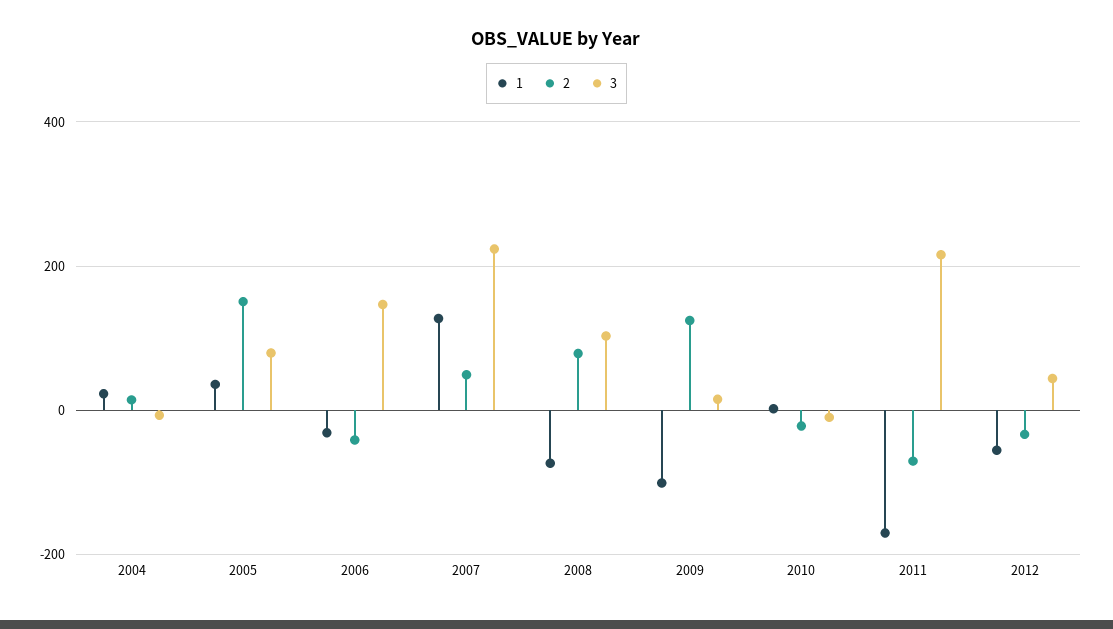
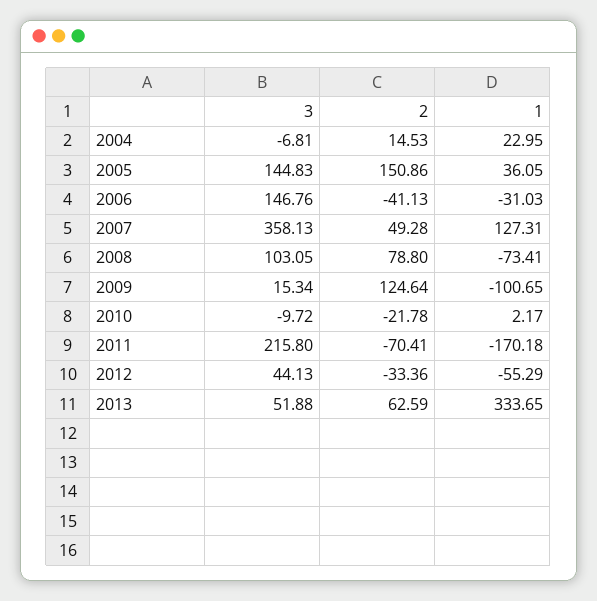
3, 2005: 80 -> 144.83
3, 2007: 220 -> 358.13
3, 2013: none -> 51.88
2, 2013: none -> 62.59
1, 2013: none -> 333.65

